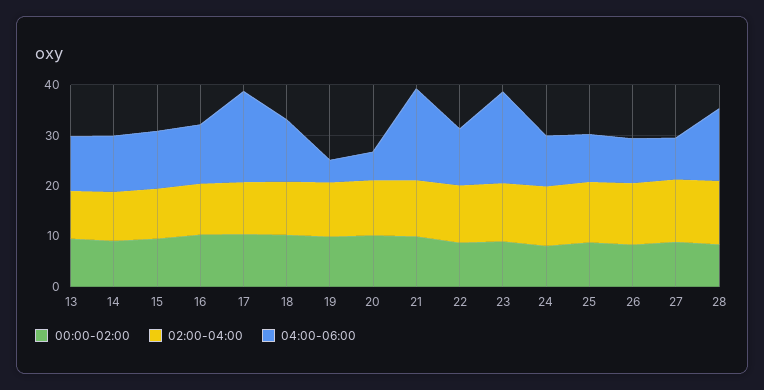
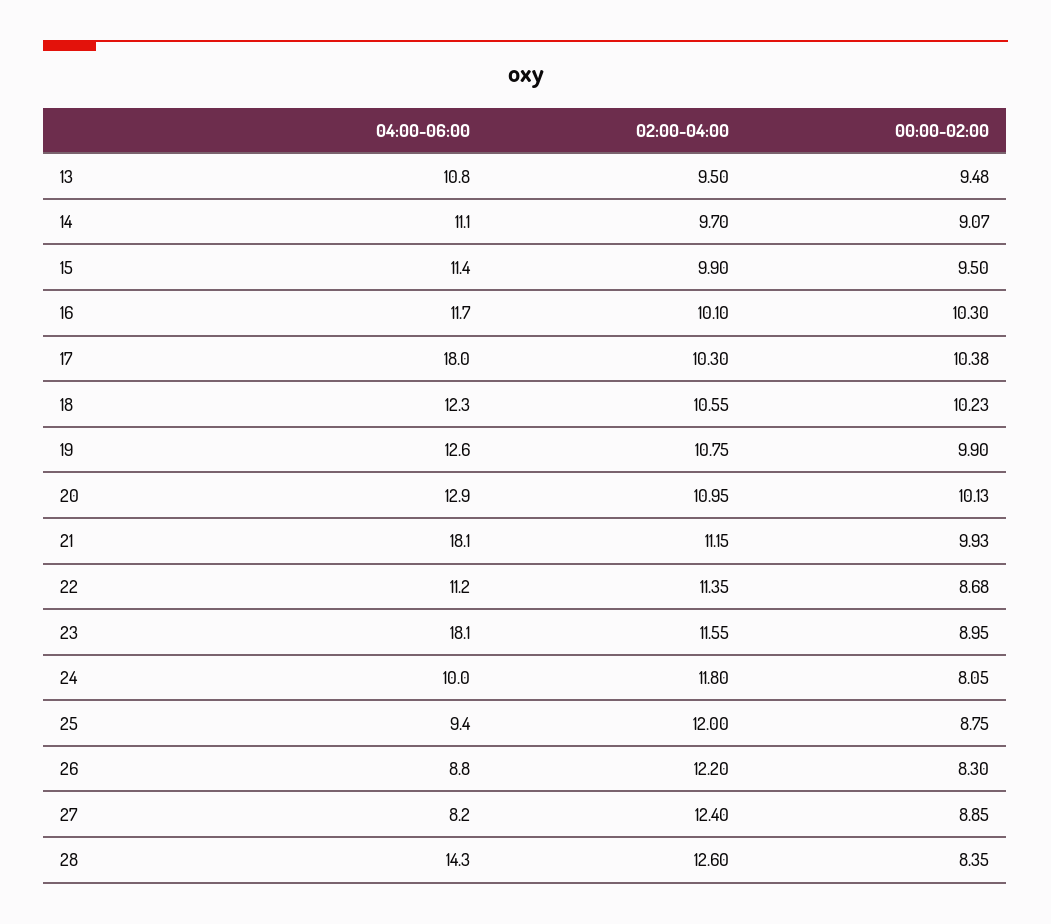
04:00-06:00, 19: 4 -> 12.6
04:00-06:00, 20: 6 -> 12.9

